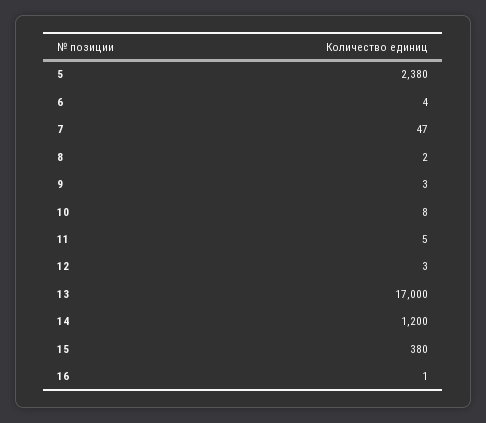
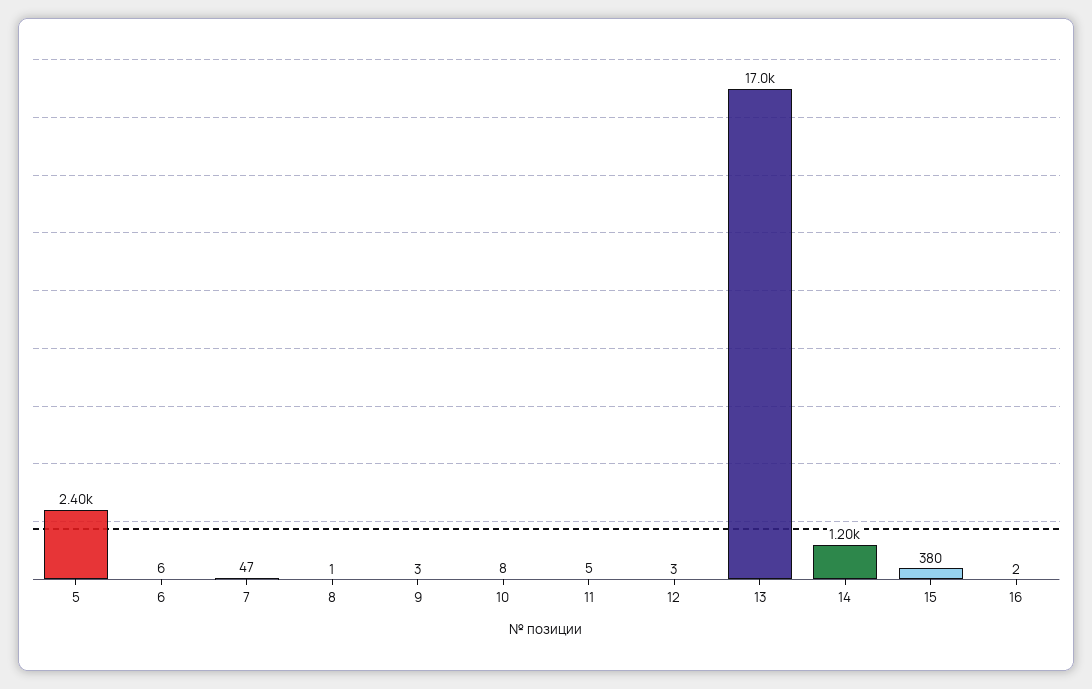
5: 2380 -> 2400
6: 4 -> 6
8: 2 -> 1
16: 1 -> 2

